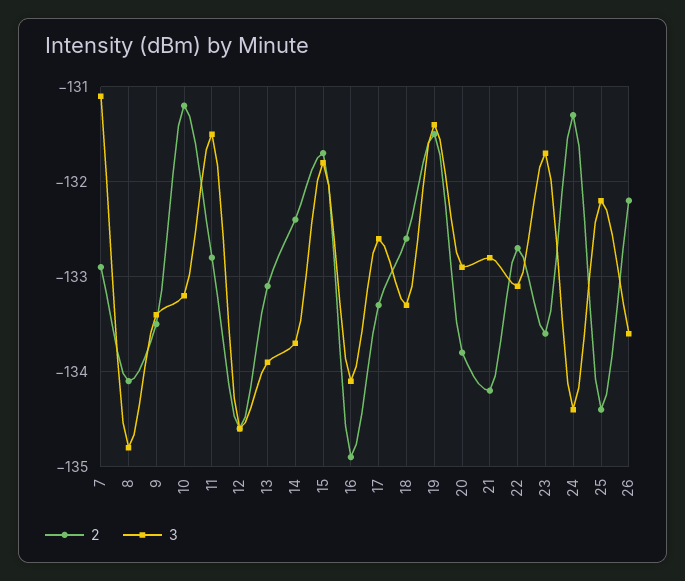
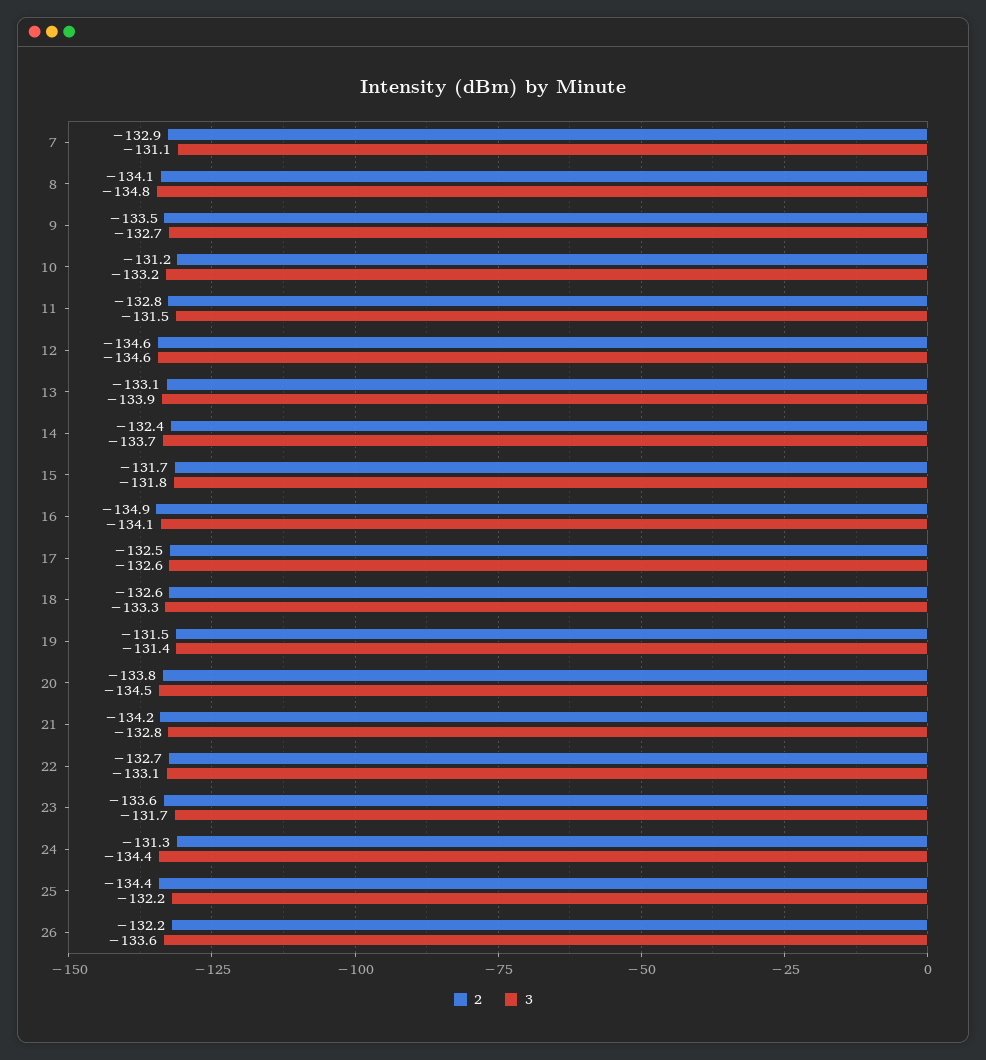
3, 9: -133.4 -> -132.7
2, 17: -133.3 -> -132.5
3, 20: -132.9 -> -134.5

